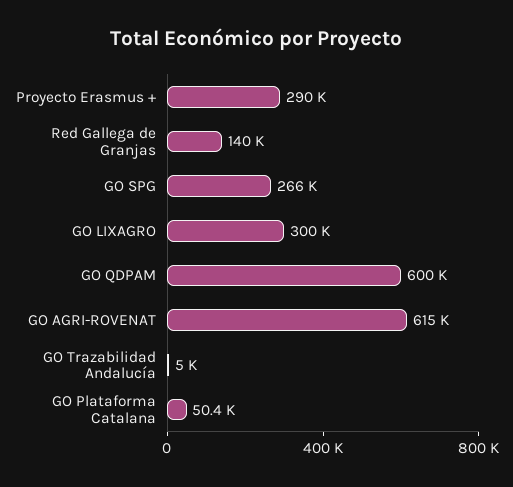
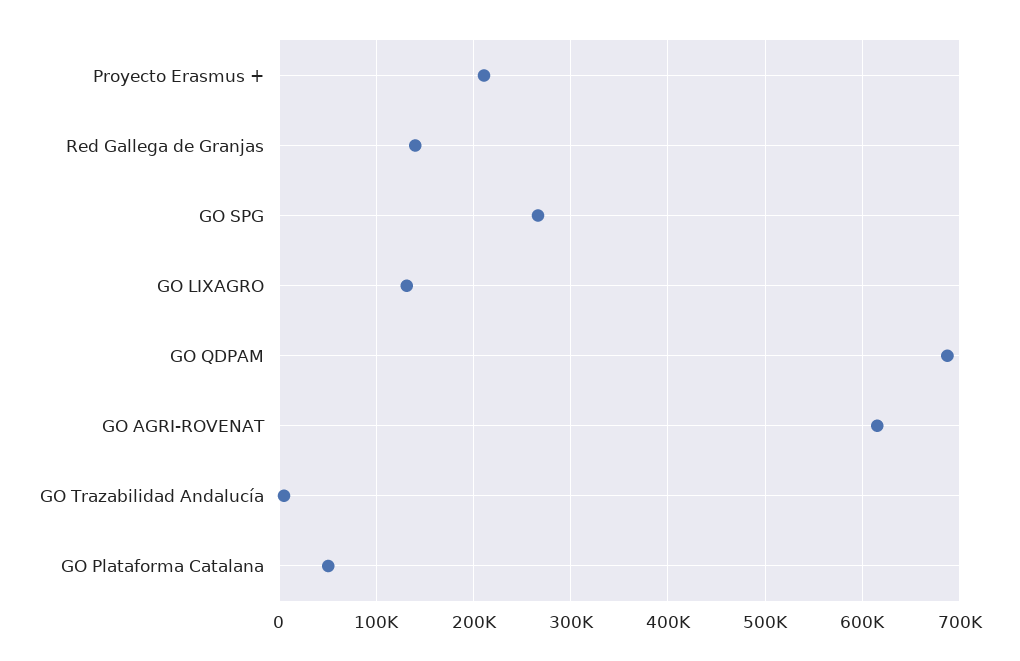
Proyecto Erasmus +: 290000 -> 210000
GO LIXAGRO: 300000 -> 130000
GO QDPAM: 600000 -> 690000

